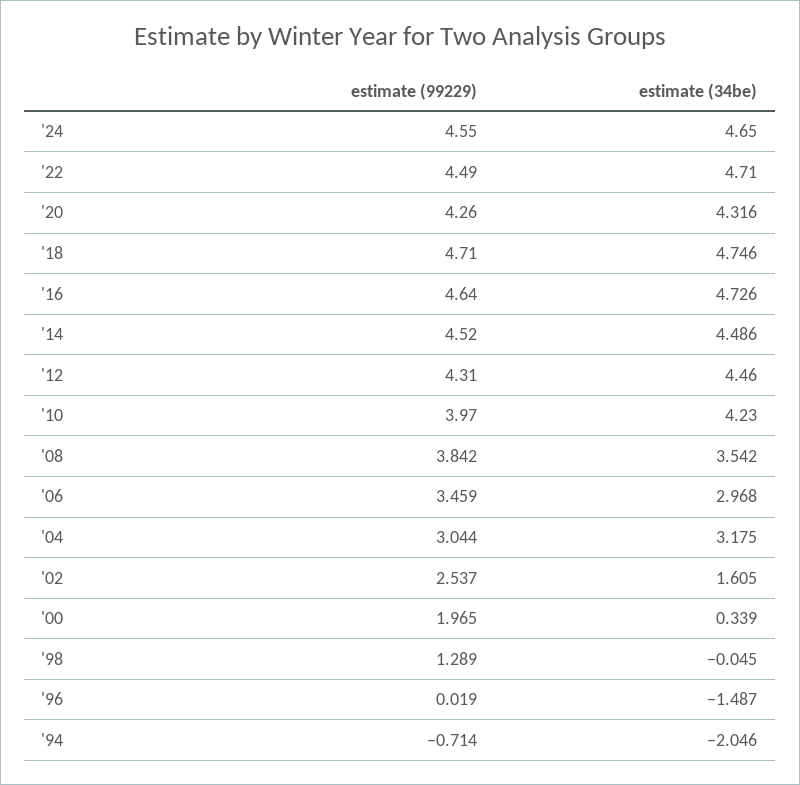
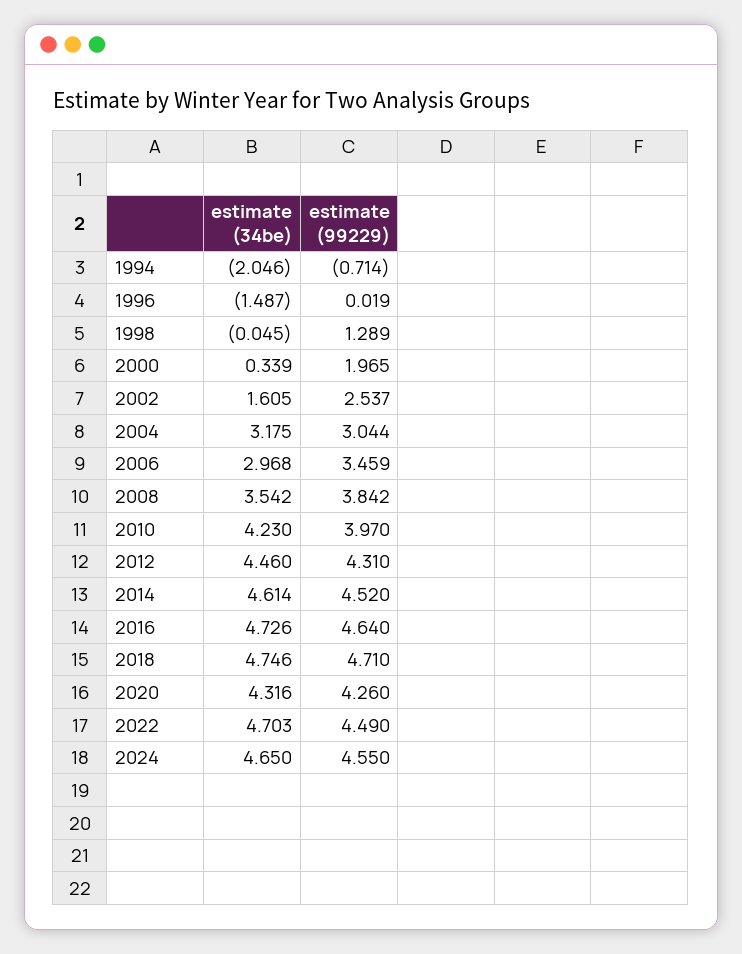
estimate (34be), '22: 4.71 -> 4.703
estimate (34be), '14: 4.486 -> 4.614

